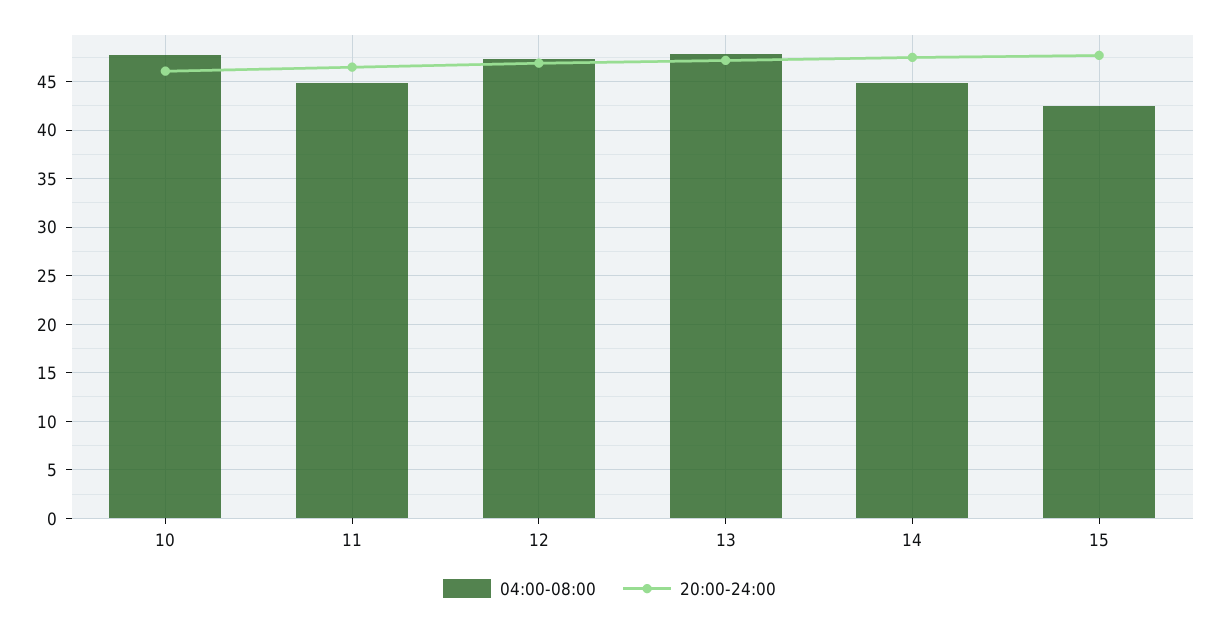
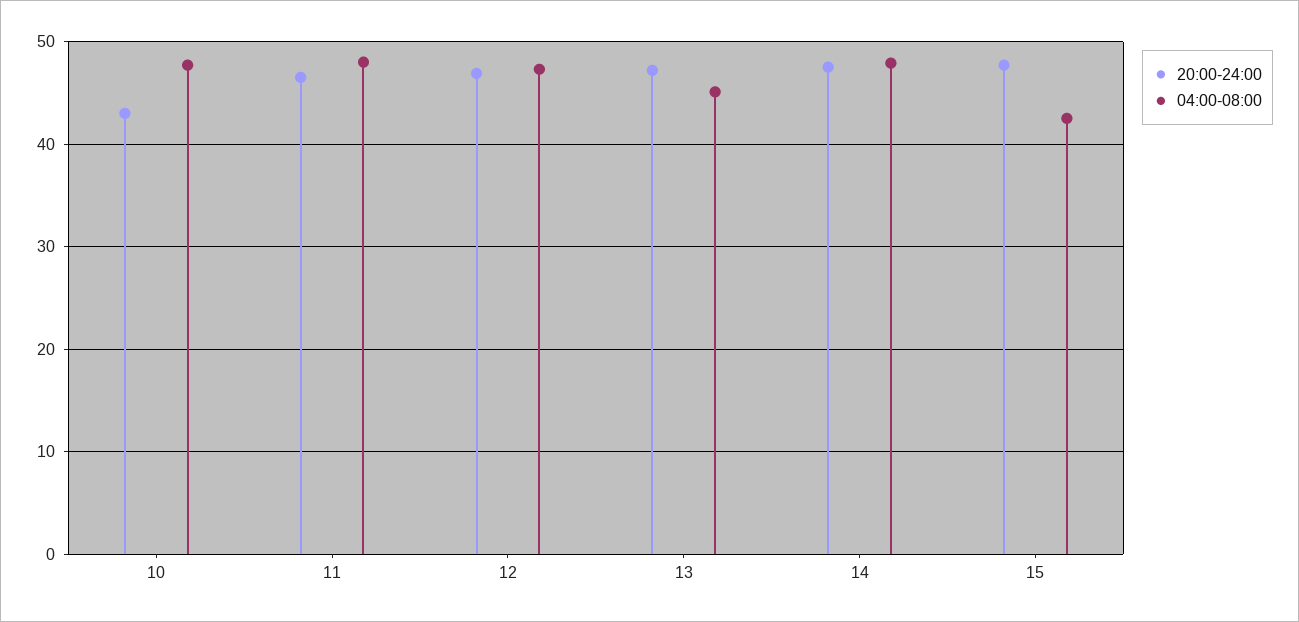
20:00-24:00, 10: 46 -> 43
04:00-08:00, 11: 45 -> 48
04:00-08:00, 13: 48 -> 45
04:00-08:00, 14: 45 -> 48

